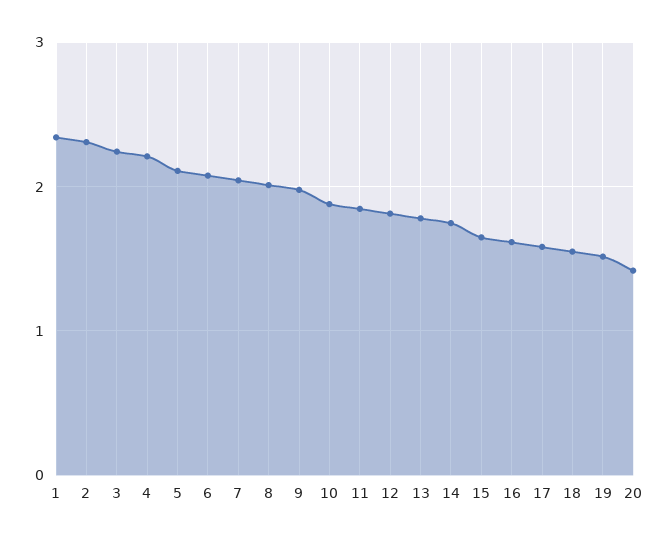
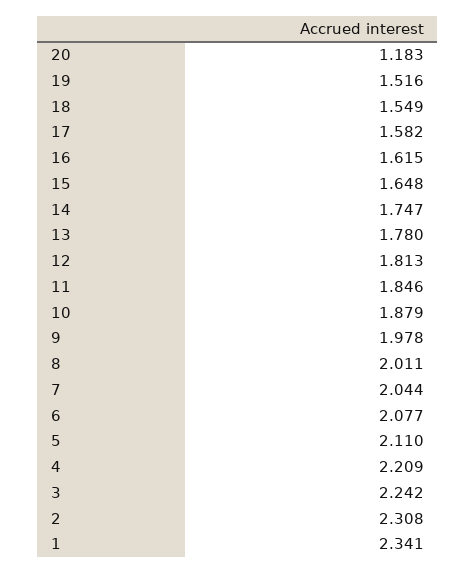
20: 1.4 -> 1.183

